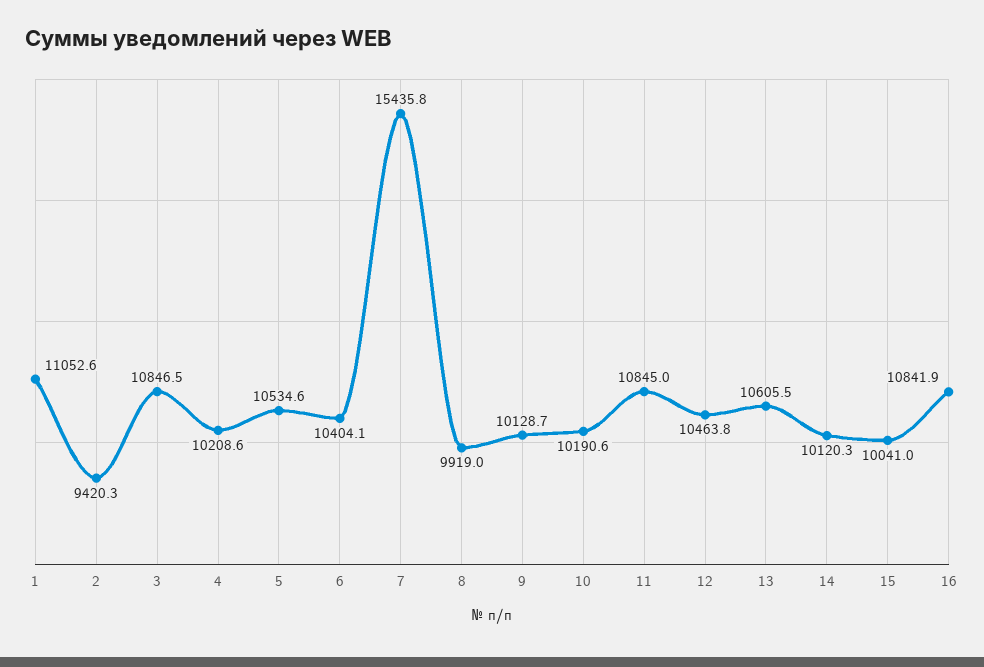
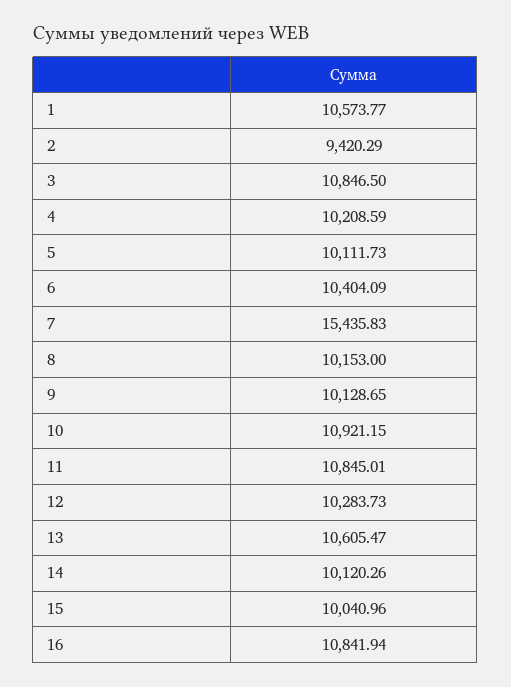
1: 11052.6 -> 10573.77
5: 10534.6 -> 10111.73
8: 9919 -> 10153
10: 10190.6 -> 10921.15
12: 10463.8 -> 10283.73

